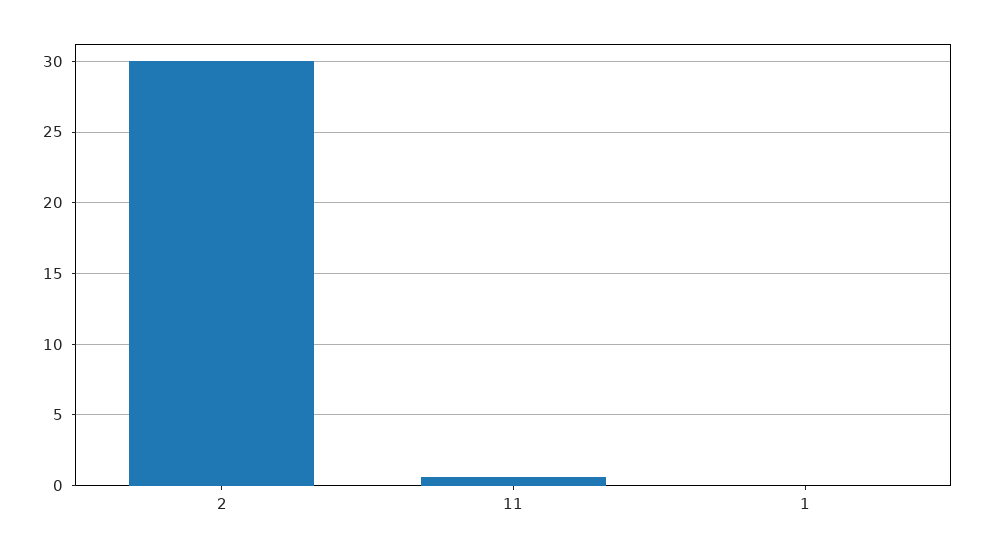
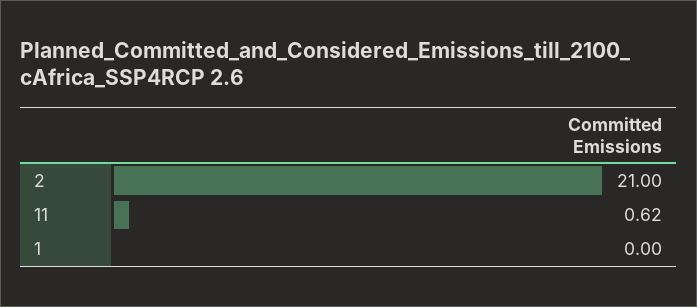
2: 30 -> 21

